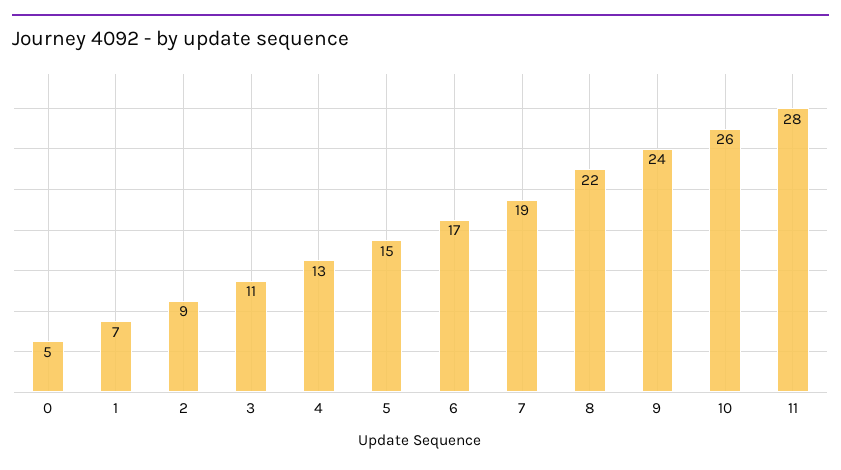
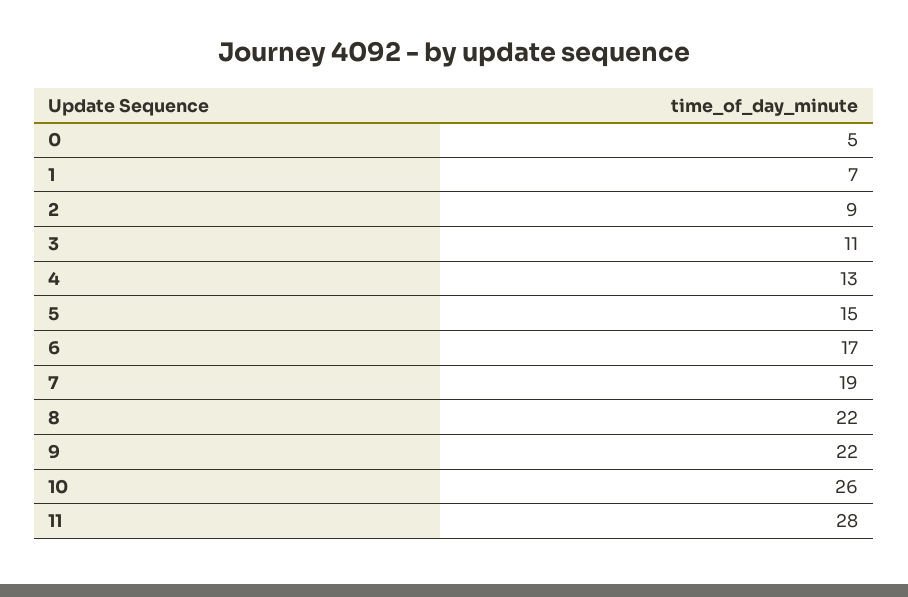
9: 24 -> 22

